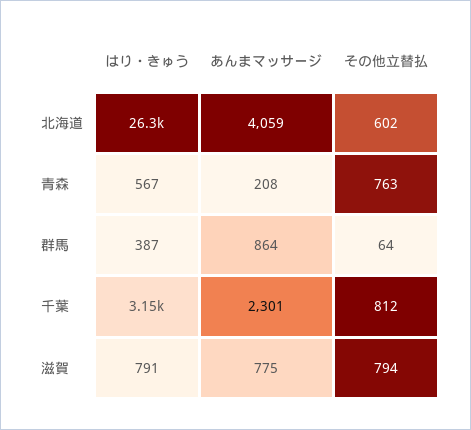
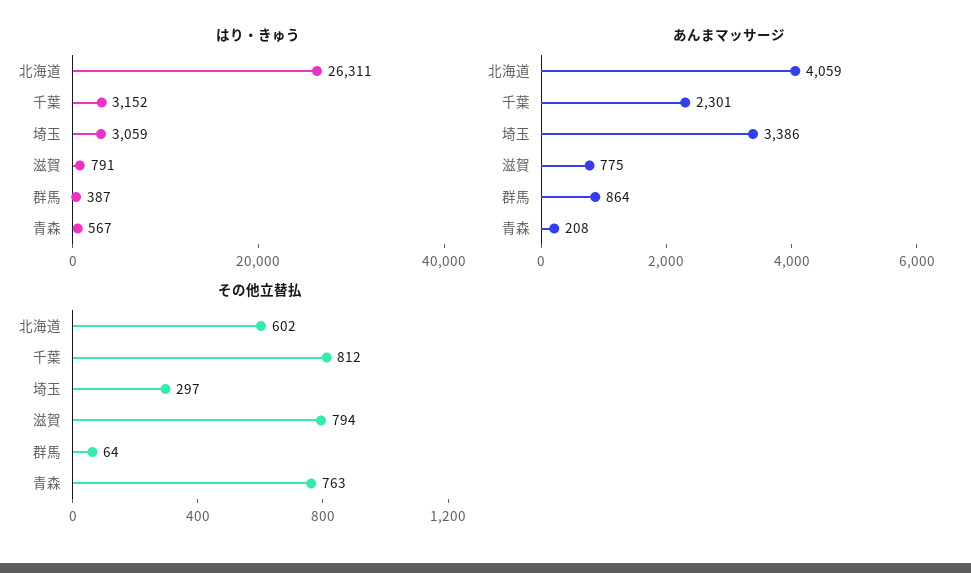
はり・きゅう, 埼玉: none -> 3059
あんまマッサージ, 埼玉: none -> 3386
その他立替払, 埼玉: none -> 297

